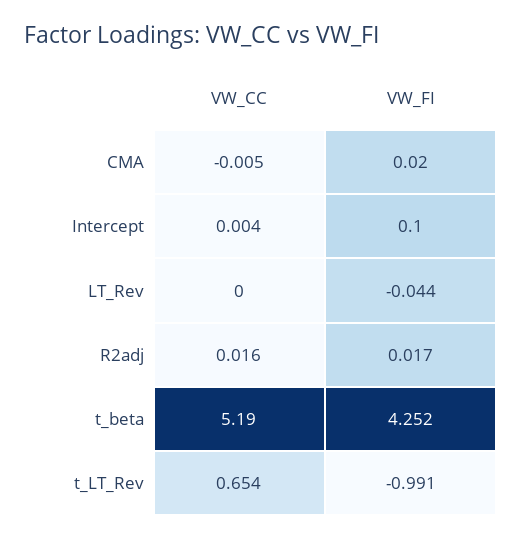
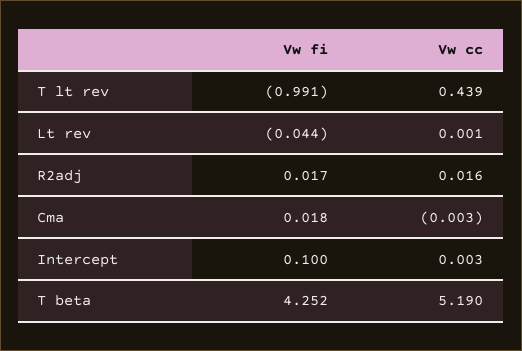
VW_CC, CMA: -0.005 -> -0.003
VW_FI, CMA: 0.02 -> 0.018
VW_CC, Intercept: 0.004 -> 0.003
VW_CC, LT_Rev: 0 -> 0.001
VW_CC, t_LT_Rev: 0.654 -> 0.439

